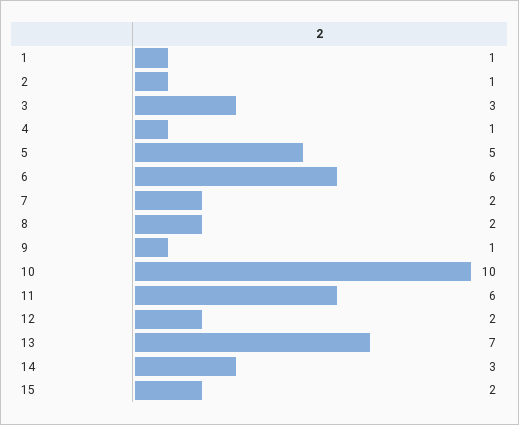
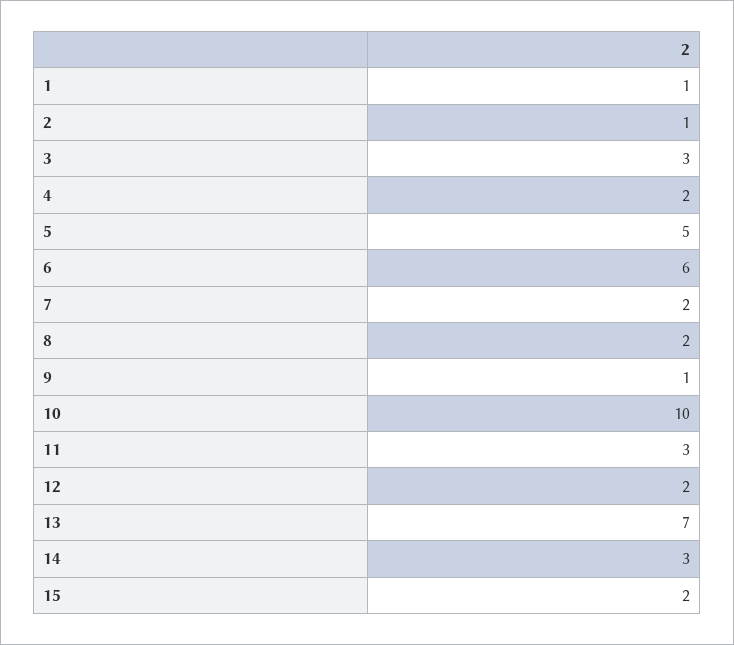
4: 1 -> 2
11: 6 -> 3

